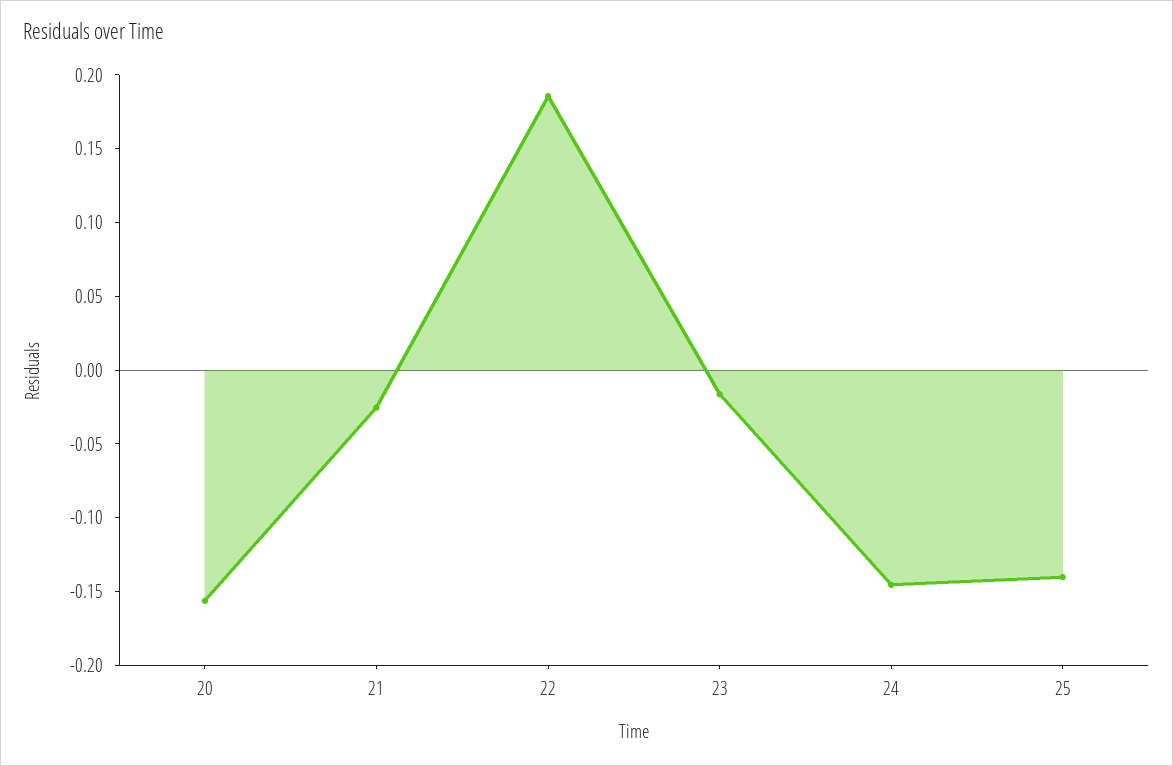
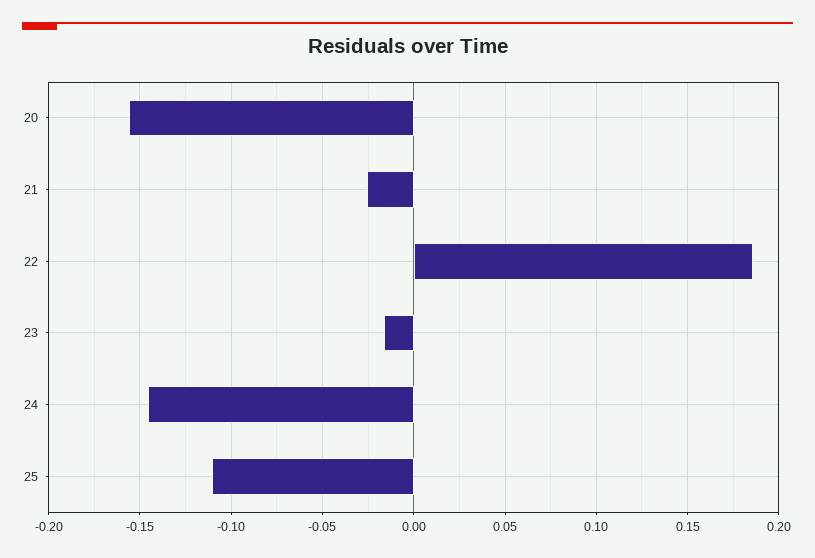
25: -0.14 -> -0.11

